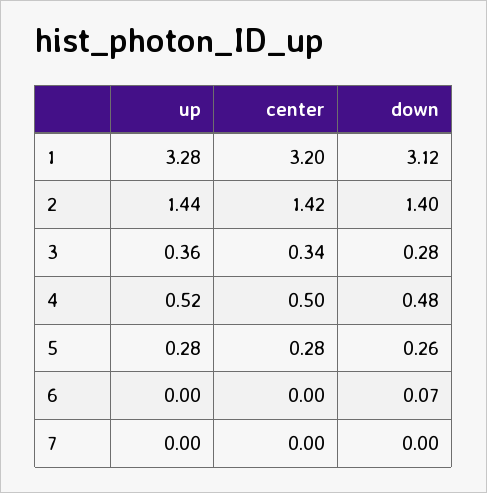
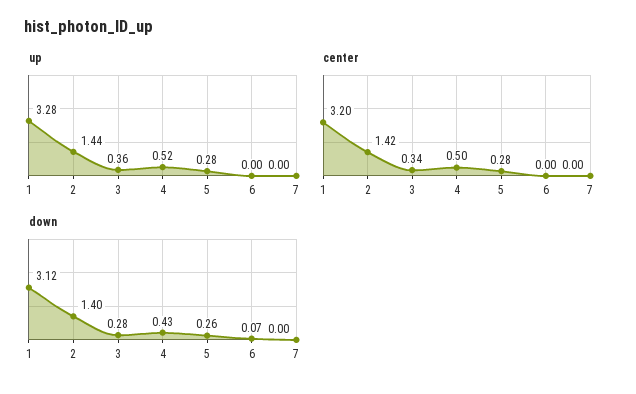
down, 4: 0.48 -> 0.43

